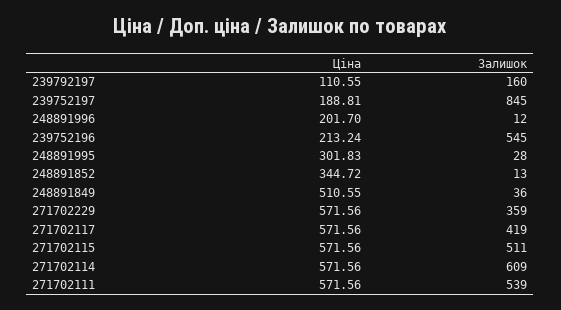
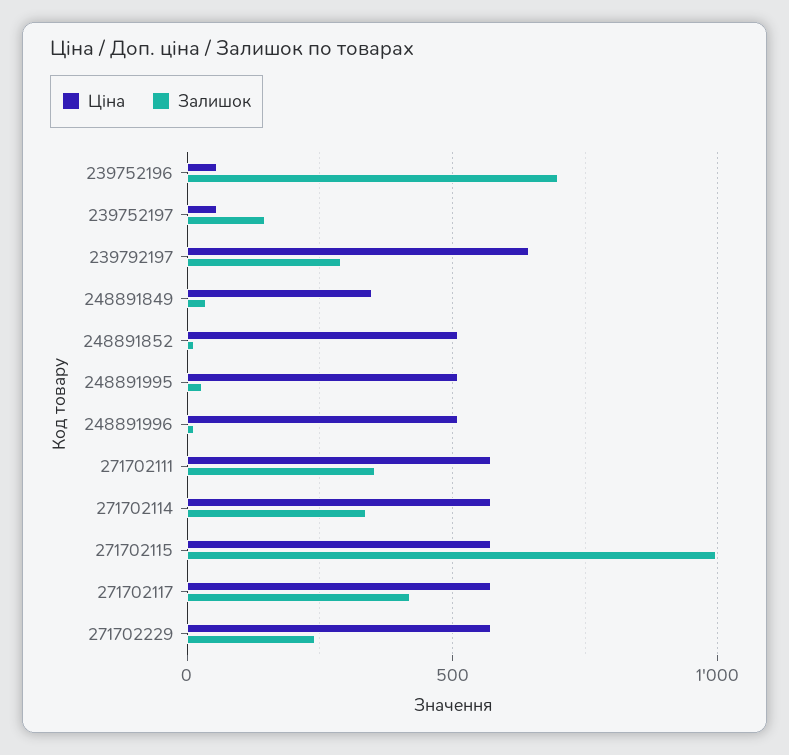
Ціна, 239792197: 110.55 -> 650
Залишок, 239792197: 160 -> 300
Ціна, 239752197: 188.81 -> 50
Залишок, 239752197: 845 -> 150
Ціна, 248891996: 201.7 -> 500
Ціна, 239752196: 213.24 -> 50
Залишок, 239752196: 545 -> 700
Ціна, 248891995: 301.83 -> 500
Ціна, 248891852: 344.72 -> 500
Ціна, 248891849: 510.55 -> 350
Залишок, 271702229: 359 -> 250
Залишок, 271702115: 511 -> 1000
Залишок, 271702114: 609 -> 350
Залишок, 271702111: 539 -> 350

